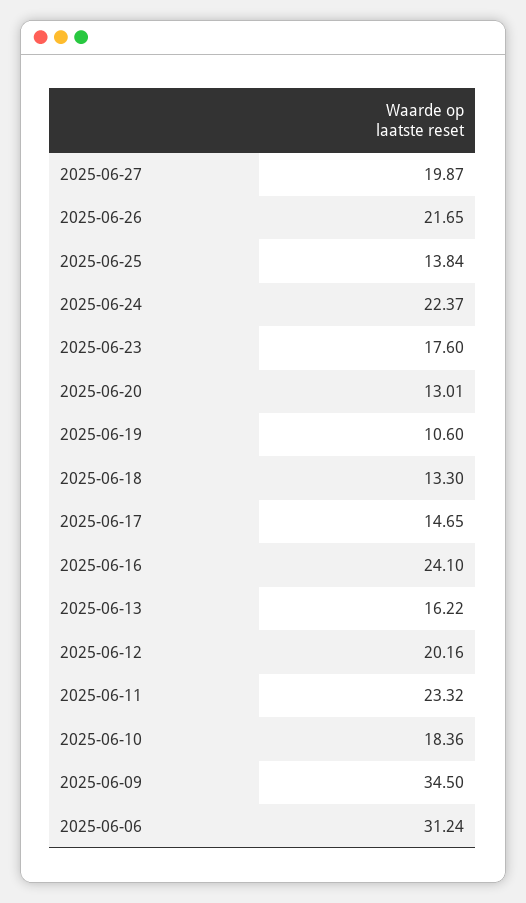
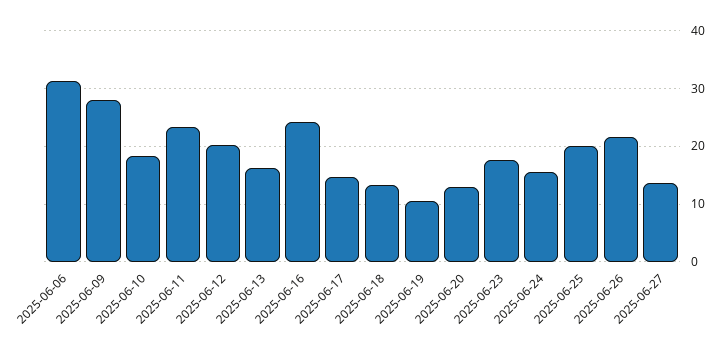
2025-06-27: 19.87 -> 14
2025-06-25: 13.84 -> 20
2025-06-24: 22.37 -> 16
2025-06-09: 34.5 -> 28

